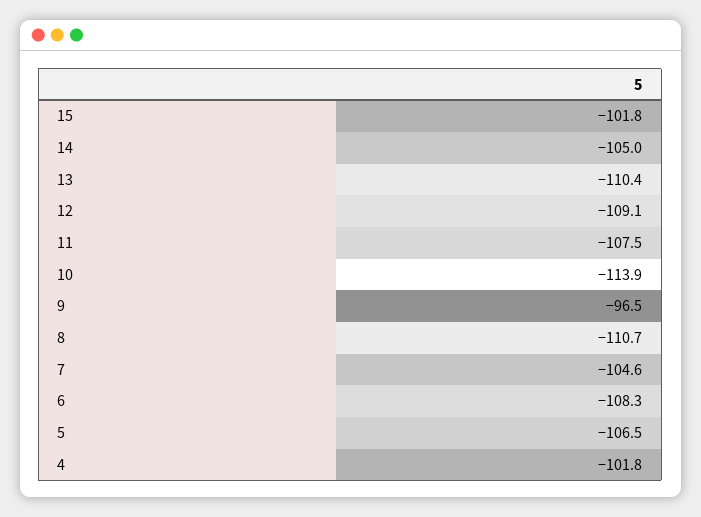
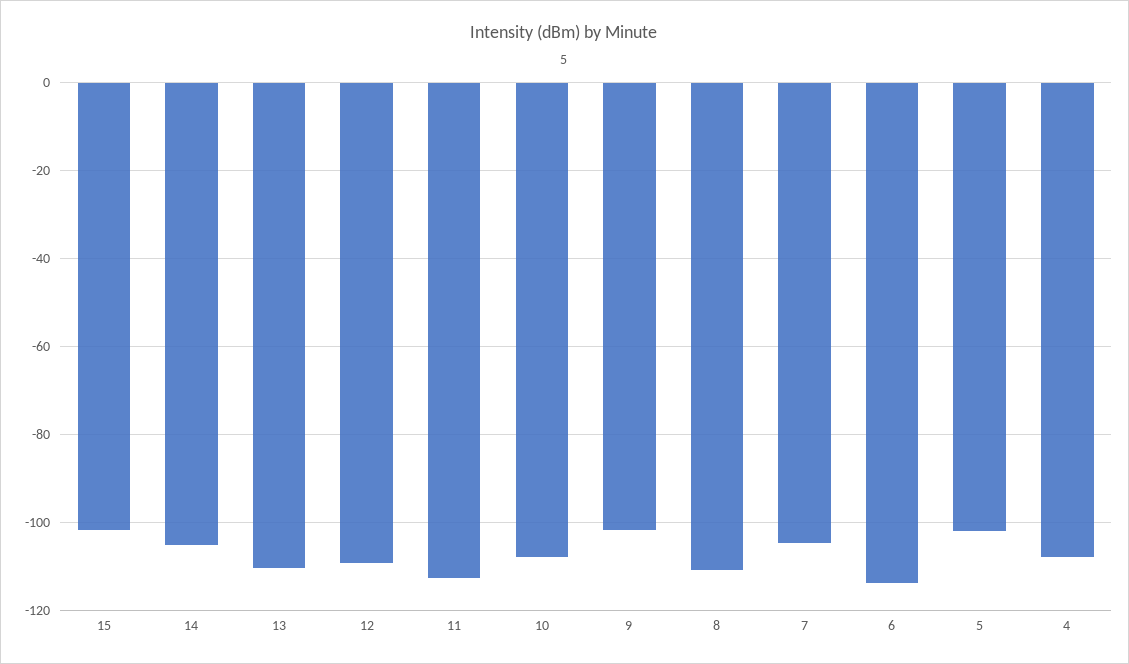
11: -107.5 -> -112
10: -113.9 -> -108
9: -96.5 -> -102
6: -108.3 -> -114
5: -106.5 -> -102
4: -101.8 -> -108

